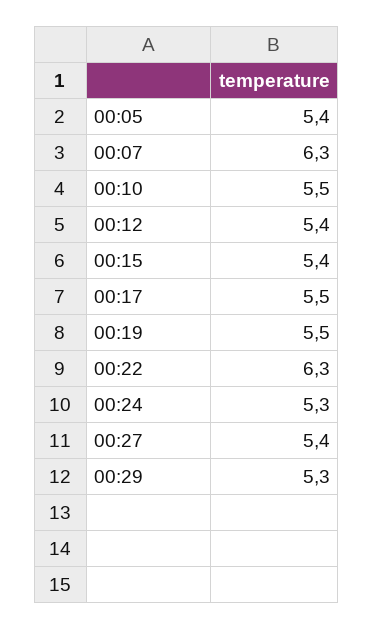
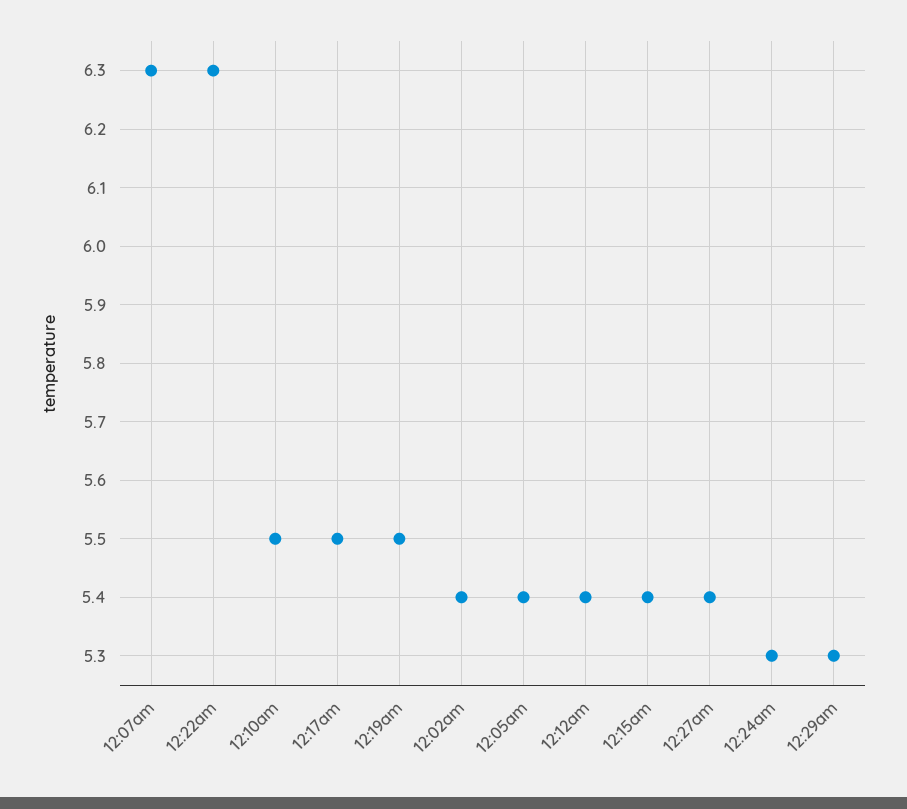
12:02am: none -> 5.4

